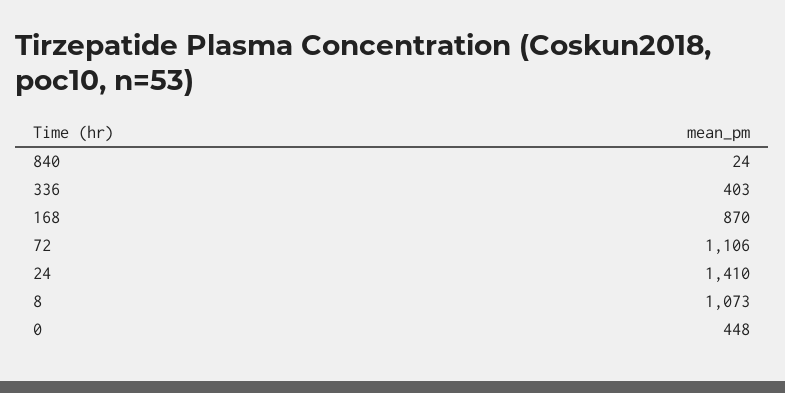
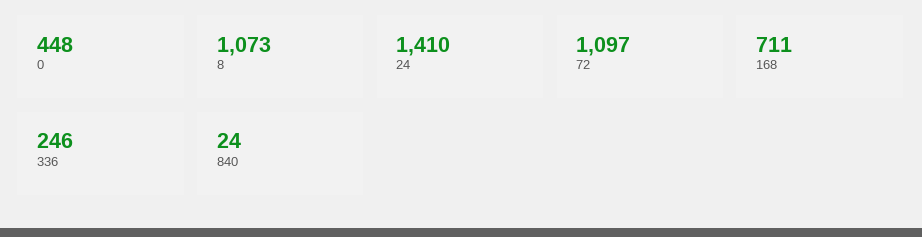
336: 403 -> 246
168: 870 -> 711
72: 1106 -> 1097

